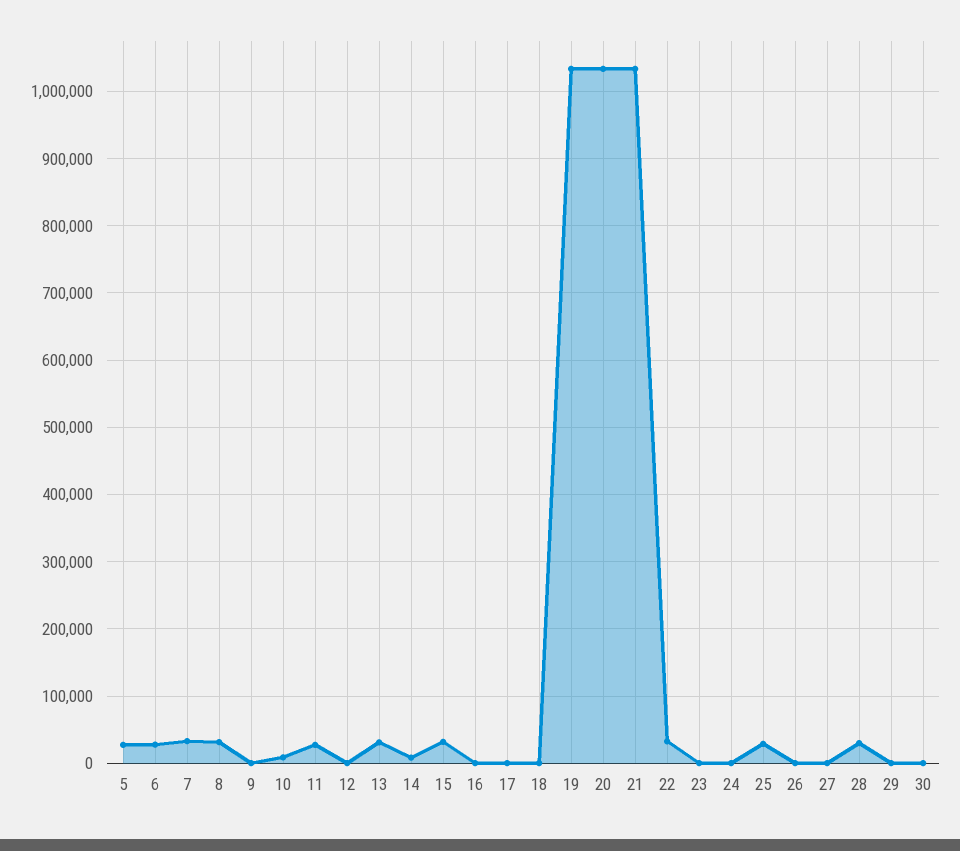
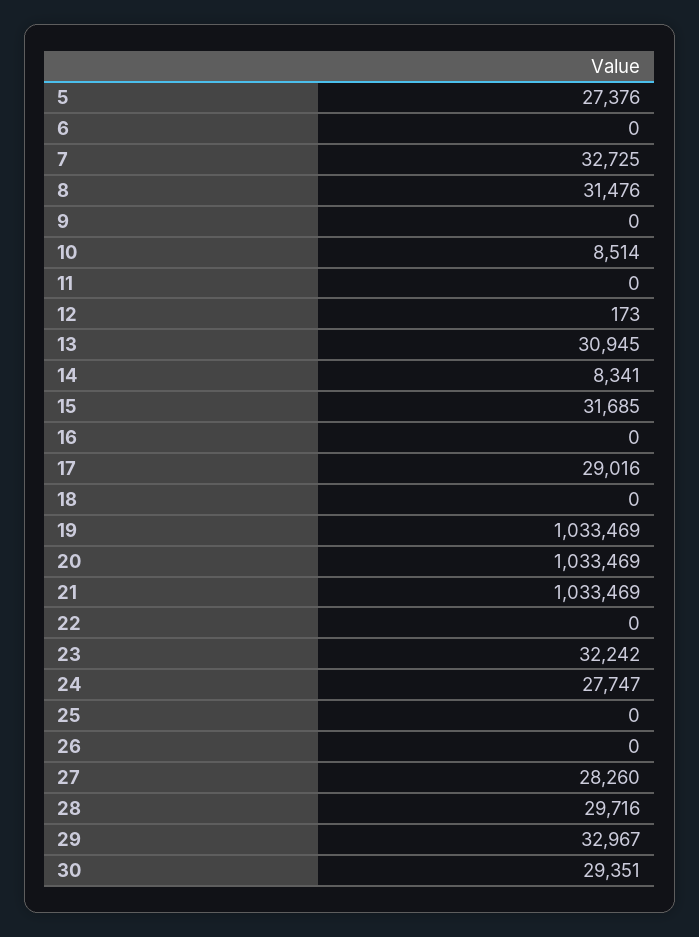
6: 30000 -> 0
11: 30000 -> 0
17: 0 -> 29016
22: 30000 -> 0
23: 0 -> 32242
24: 0 -> 27747
25: 30000 -> 0
27: 0 -> 28260
29: 0 -> 32967
30: 0 -> 29351

